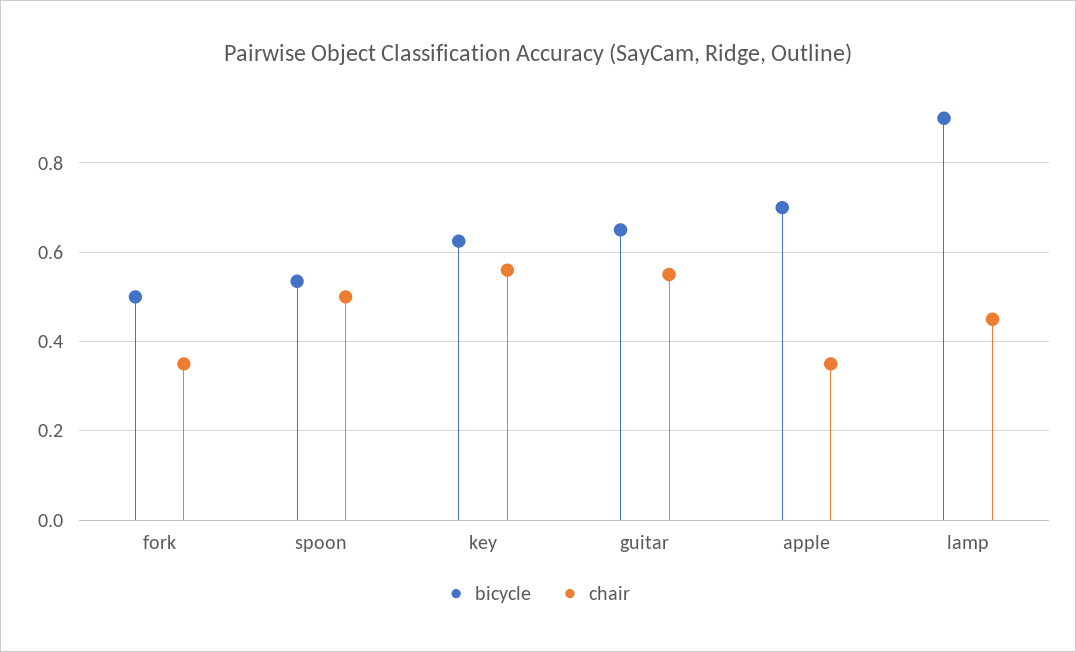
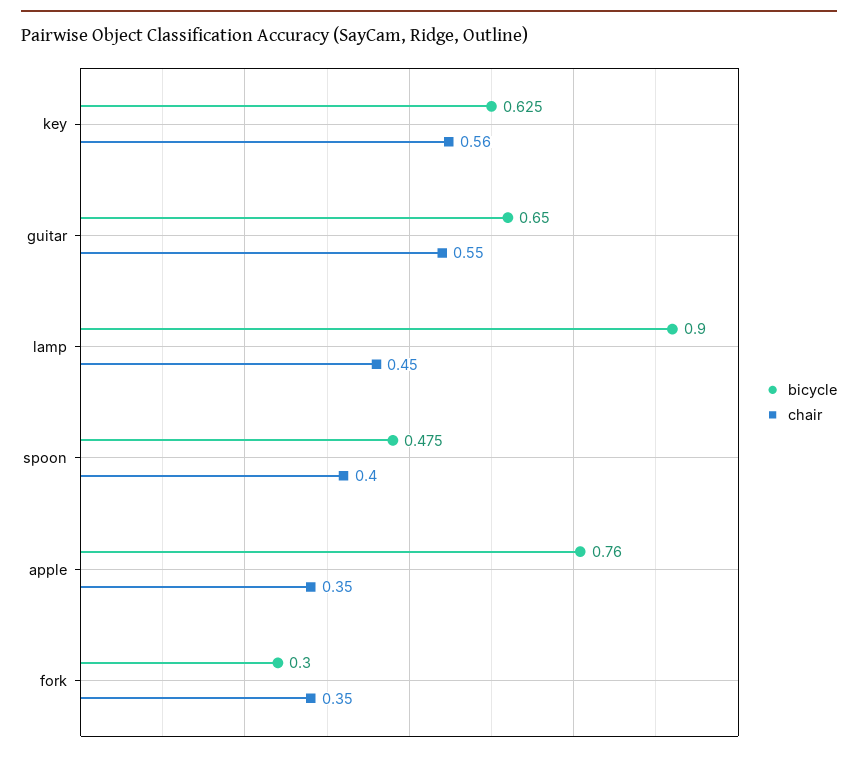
bicycle, fork: 0.5 -> 0.3
bicycle, spoon: 0.54 -> 0.475
chair, spoon: 0.5 -> 0.4
bicycle, apple: 0.7 -> 0.76

